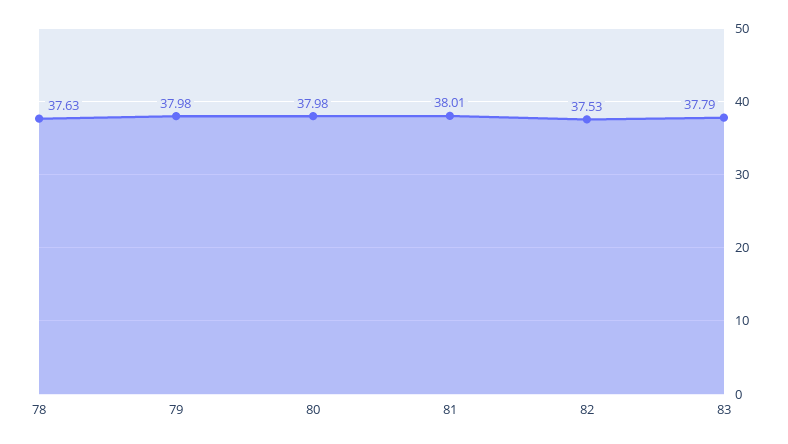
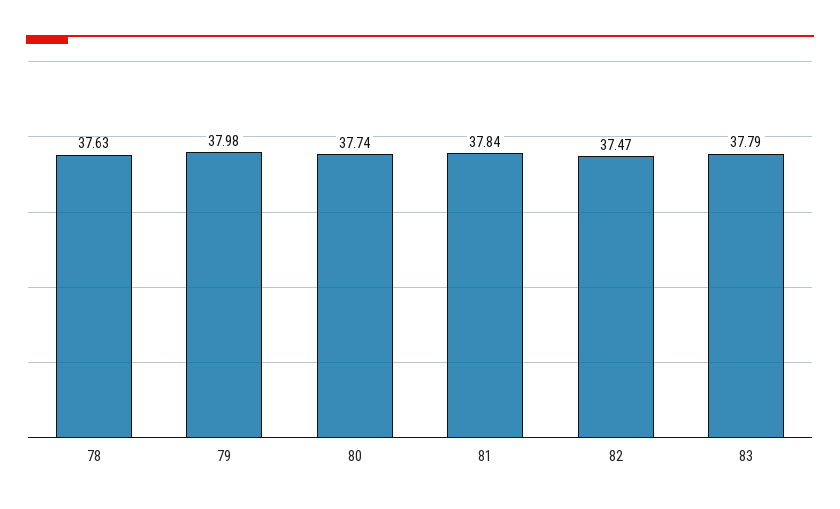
80: 37.98 -> 37.74
81: 38.01 -> 37.84
82: 37.53 -> 37.47

